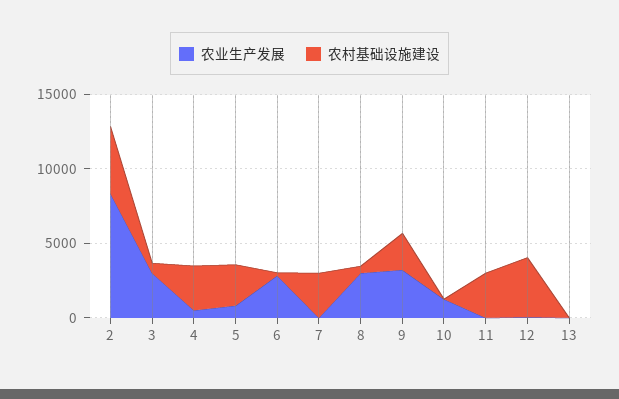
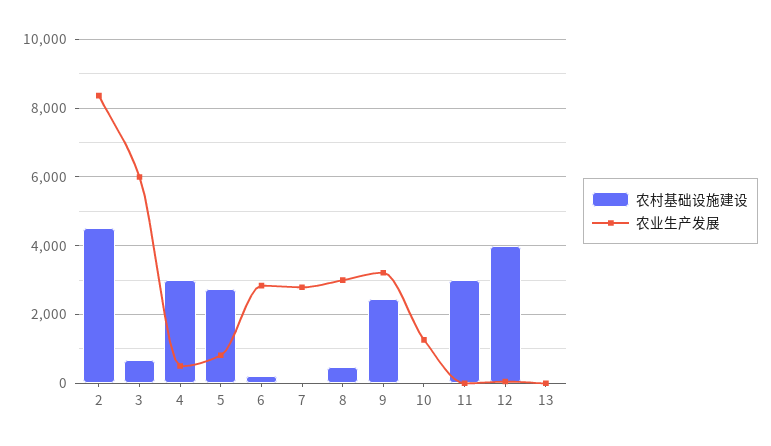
农业生产发展, 3: 3000 -> 6000
农业生产发展, 7: 0 -> 2800
农村基础设施建设, 7: 3000 -> 0

